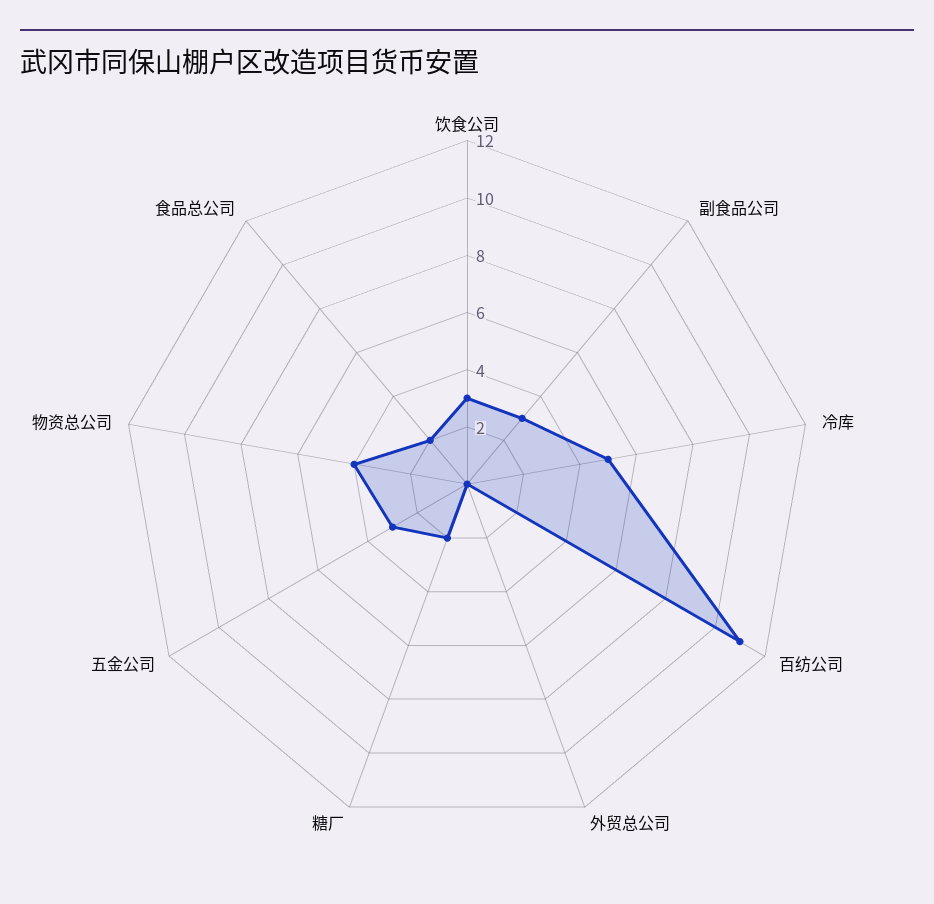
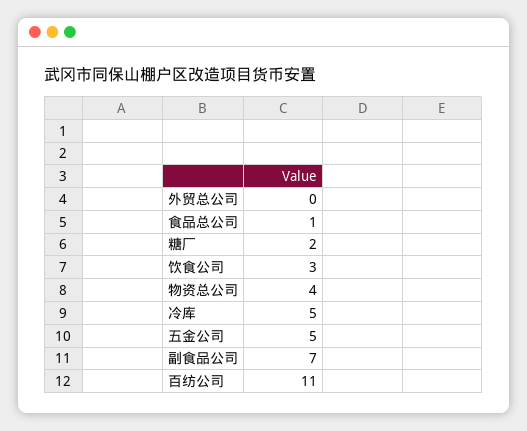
副食品公司: 3 -> 7
五金公司: 3 -> 5
食品总公司: 2 -> 1

